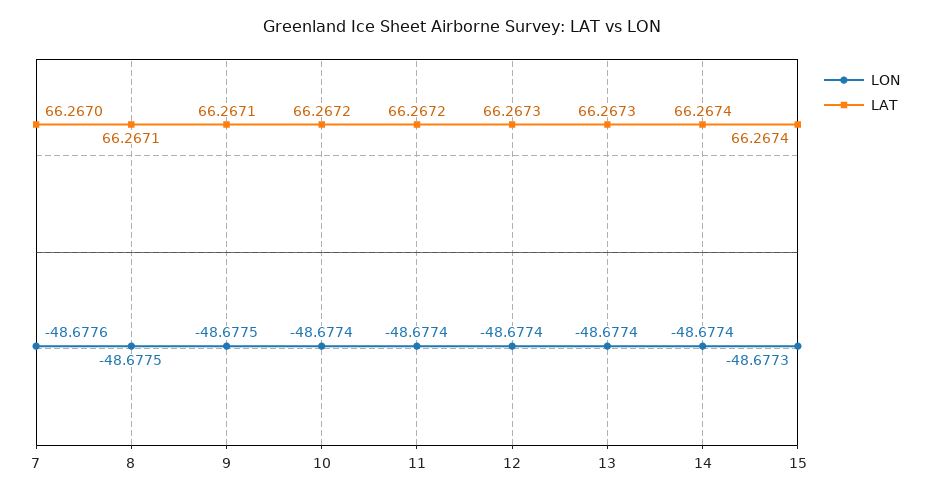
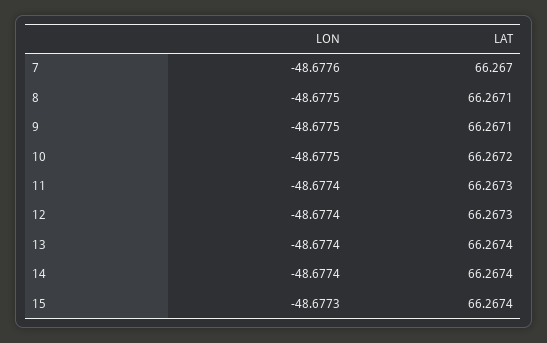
LON, 10: -48.6774 -> -48.6775
LAT, 11: 66.2672 -> 66.2673
LAT, 13: 66.2673 -> 66.2674

